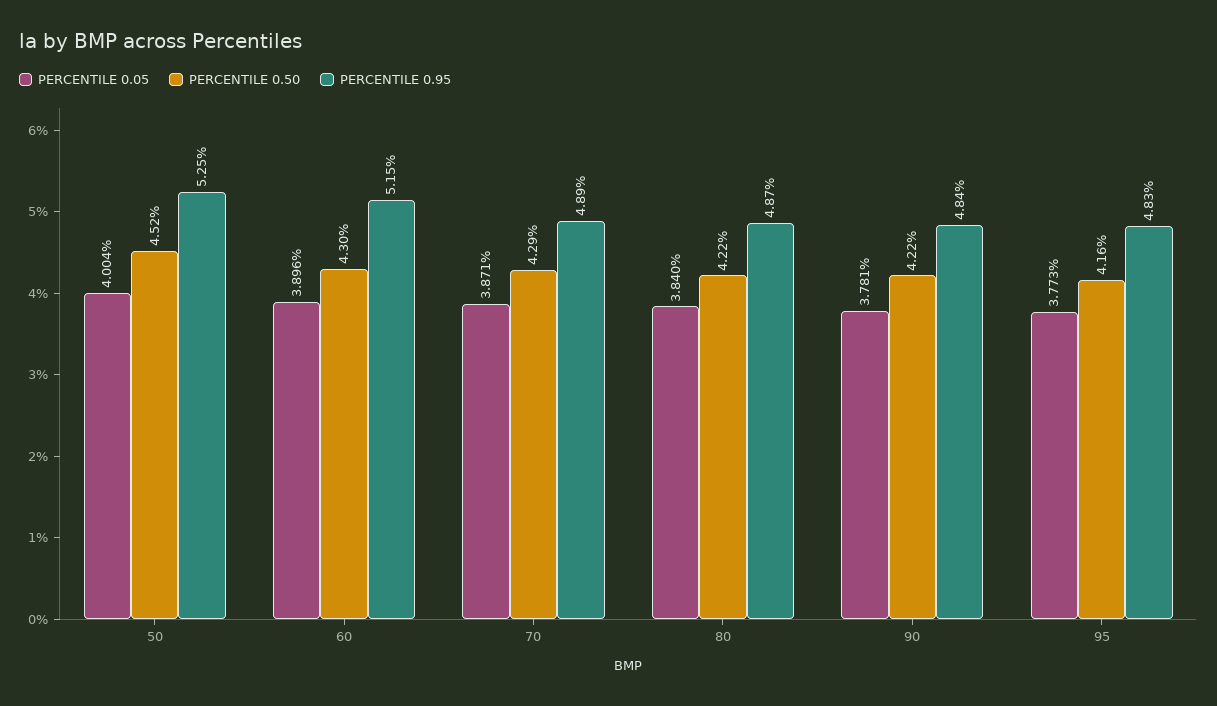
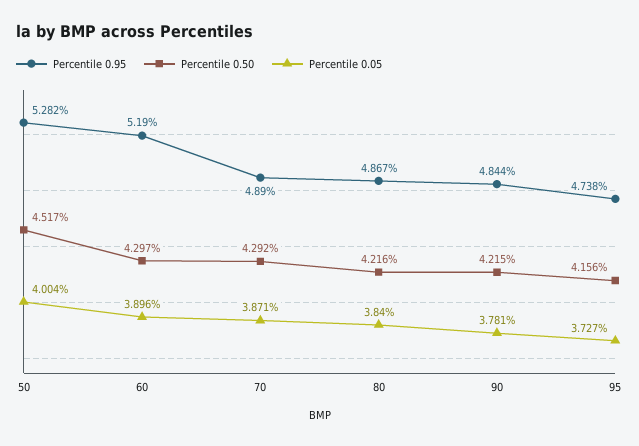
PERCENTILE 0.95, 50: 5.25 -> 5.282
PERCENTILE 0.95, 60: 5.15 -> 5.19
PERCENTILE 0.05, 95: 3.773 -> 3.727
PERCENTILE 0.95, 95: 4.83 -> 4.738

